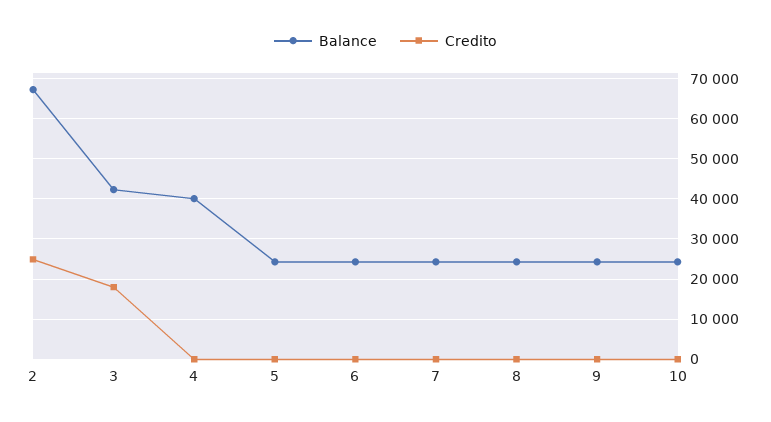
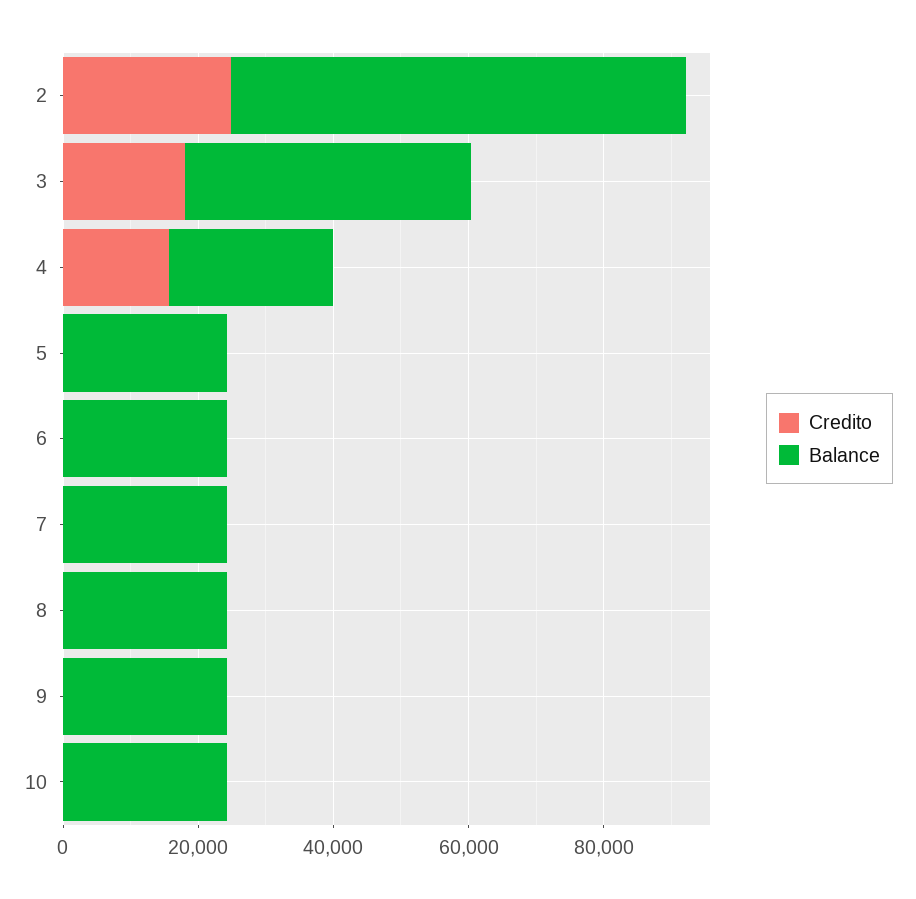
Balance, 4: 40000 -> 25000
Credito, 4: 0 -> 15000

